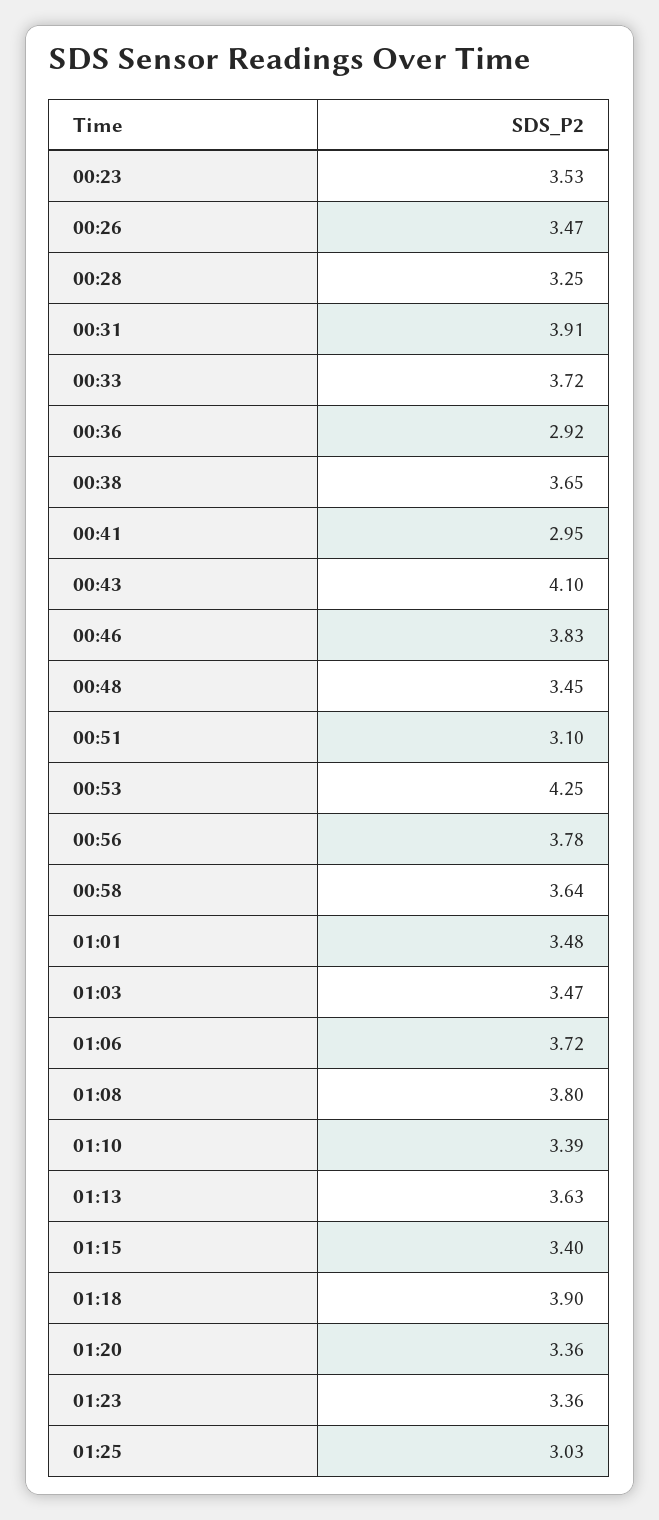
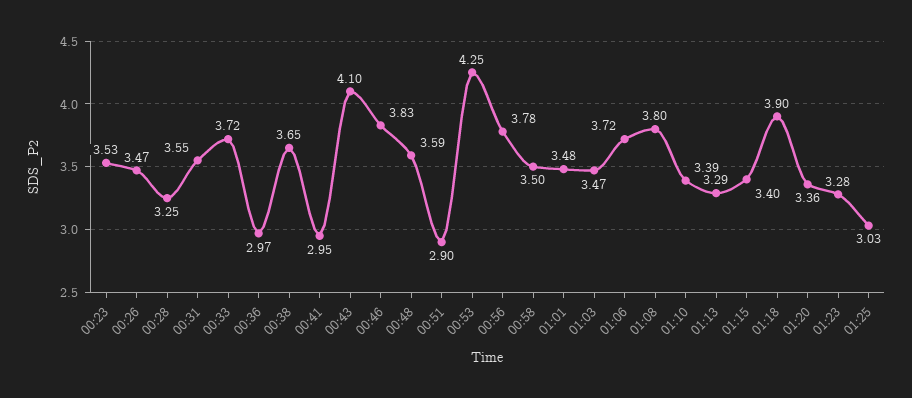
00:31: 3.91 -> 3.55
00:36: 2.92 -> 2.97
00:48: 3.45 -> 3.59
00:51: 3.1 -> 2.9
00:58: 3.64 -> 3.5
01:13: 3.63 -> 3.29
01:23: 3.36 -> 3.28

